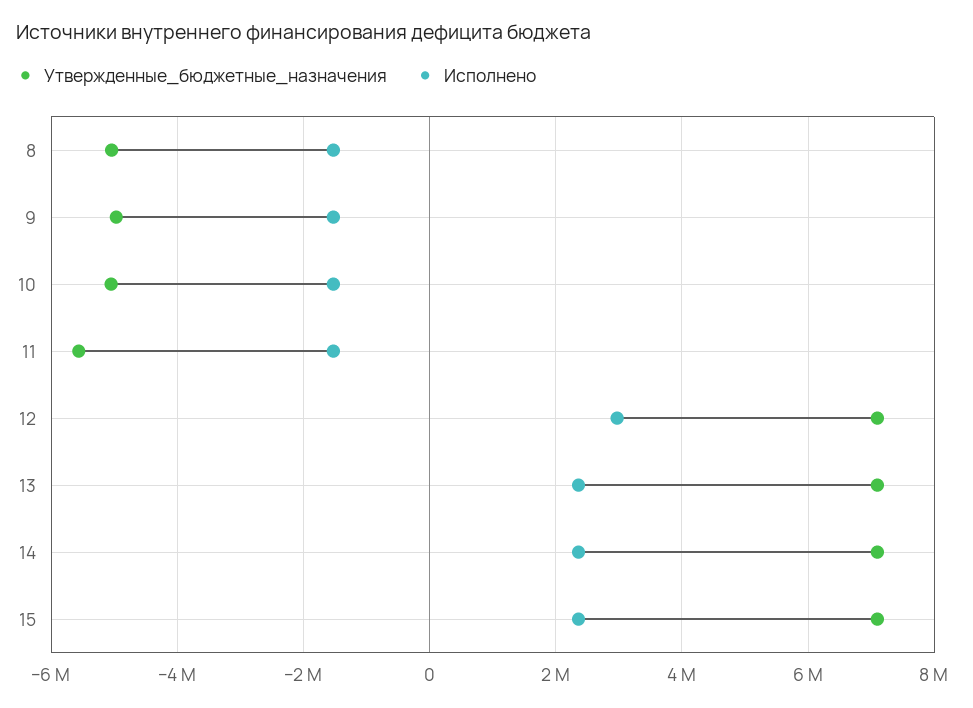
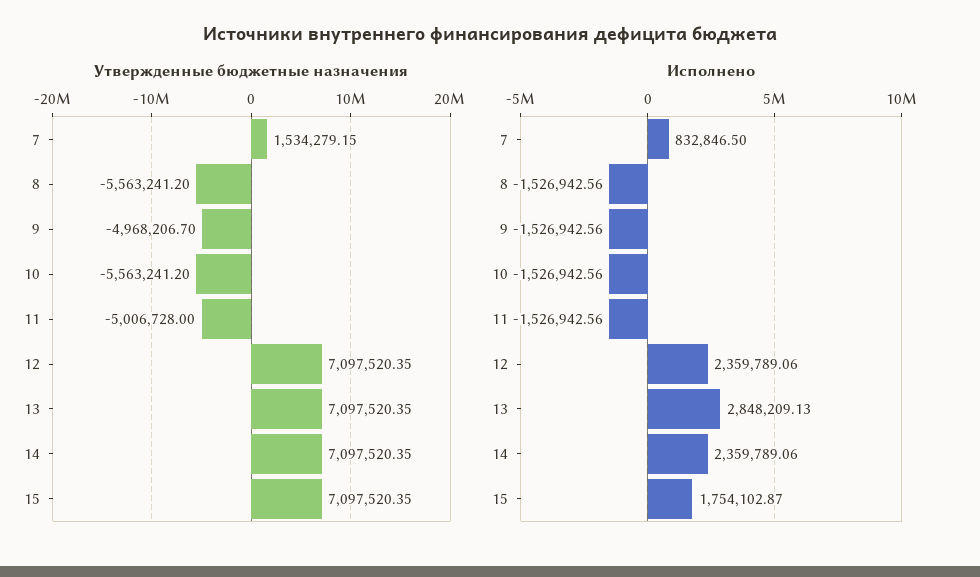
Утвержденные_бюджетные_назначения, 8: -5000000 -> -5563241.2
Утвержденные_бюджетные_назначения, 10: -5000000 -> -5563241.2
Утвержденные_бюджетные_назначения, 11: -5600000 -> -5006728
Исполнено, 12: 3000000 -> 2359789.06
Исполнено, 13: 2400000 -> 2848209.13
Исполнено, 15: 2400000 -> 1754102.87
Утвержденные_бюджетные_назначения, 7: none -> 1534279.15
Исполнено, 7: none -> 832846.5

